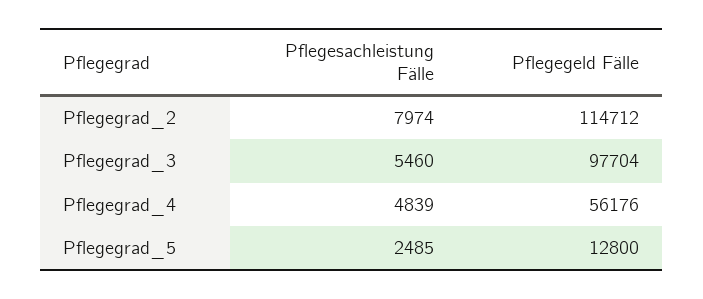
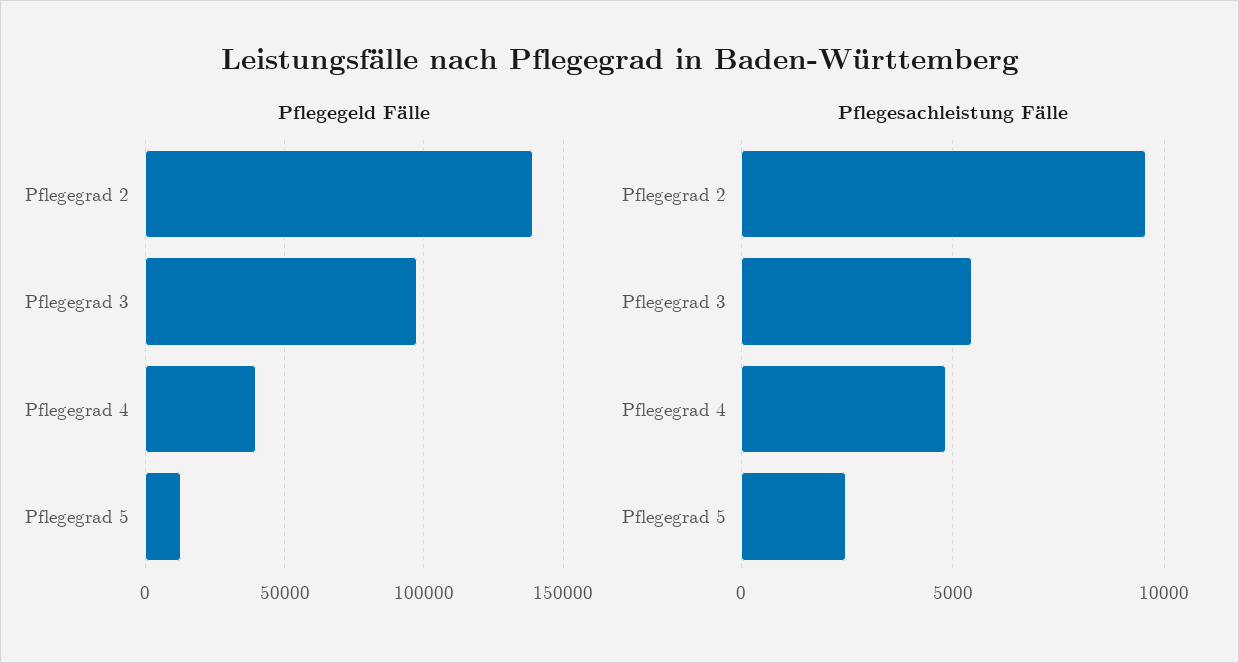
Pflegesachleistung Fälle, Pflegegrad_2: 7974 -> 9500
Pflegegeld Fälle, Pflegegrad_2: 114712 -> 140000
Pflegegeld Fälle, Pflegegrad_4: 56176 -> 40000

